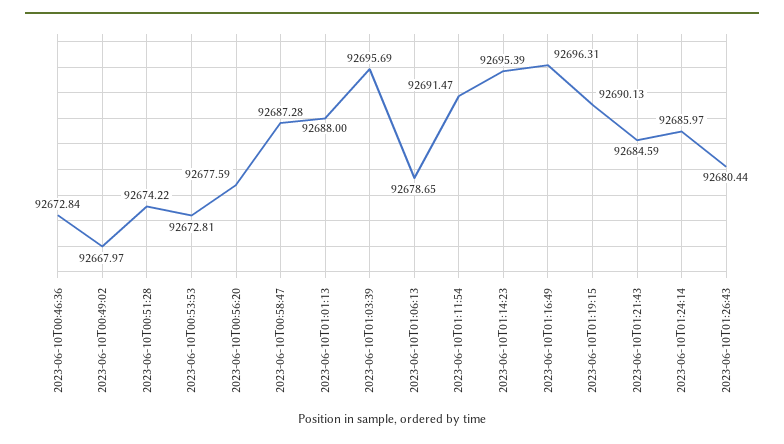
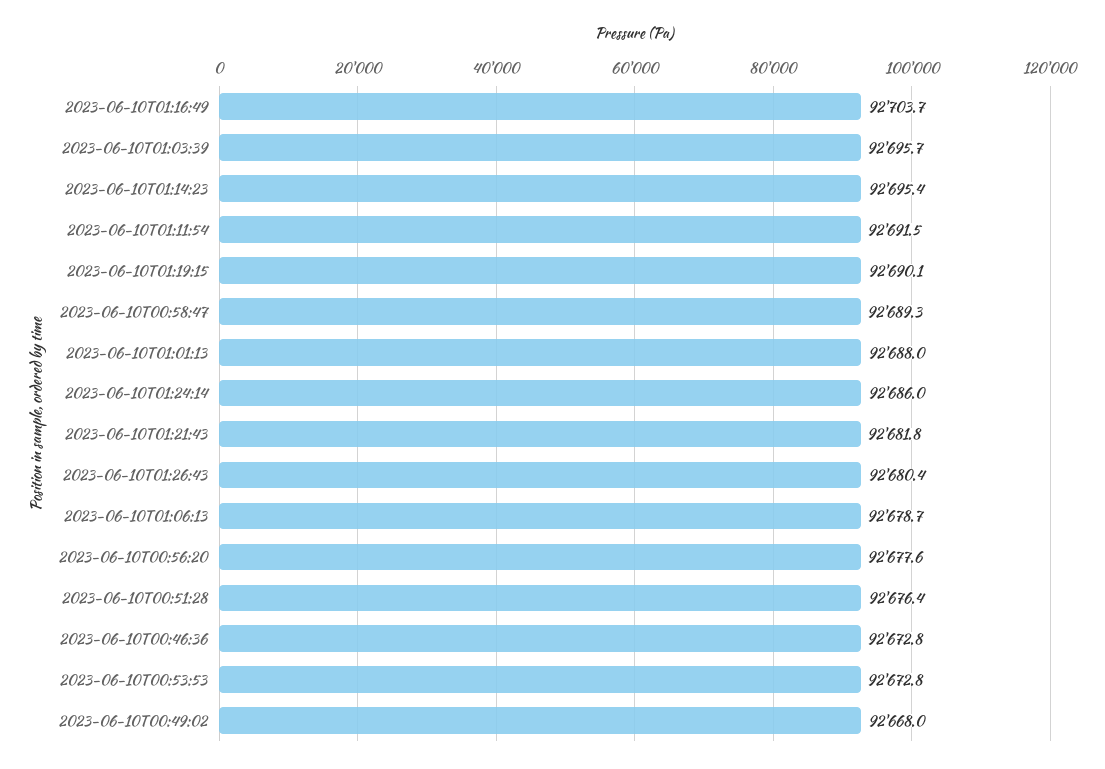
2023-06-10T00:51:28: 92674.22 -> 92676.4
2023-06-10T00:58:47: 92687.28 -> 92689.3
2023-06-10T01:16:49: 92696.31 -> 92703.7
2023-06-10T01:21:43: 92684.59 -> 92681.8

